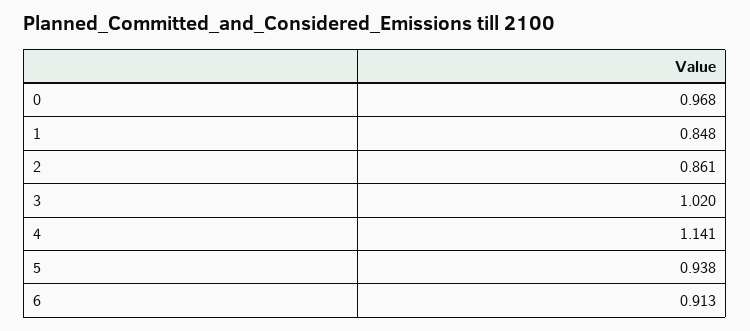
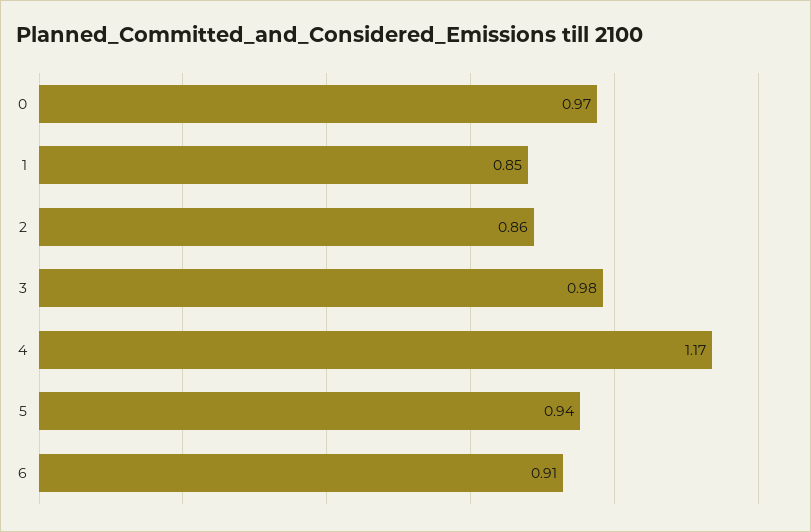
3: 1.02 -> 0.98
4: 1.141 -> 1.17

